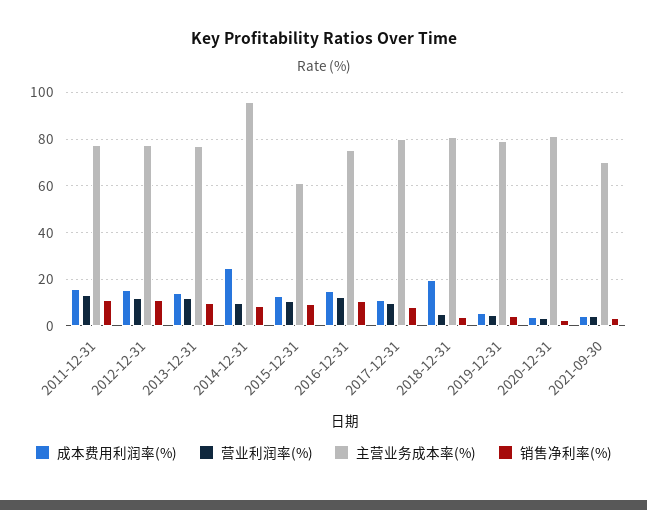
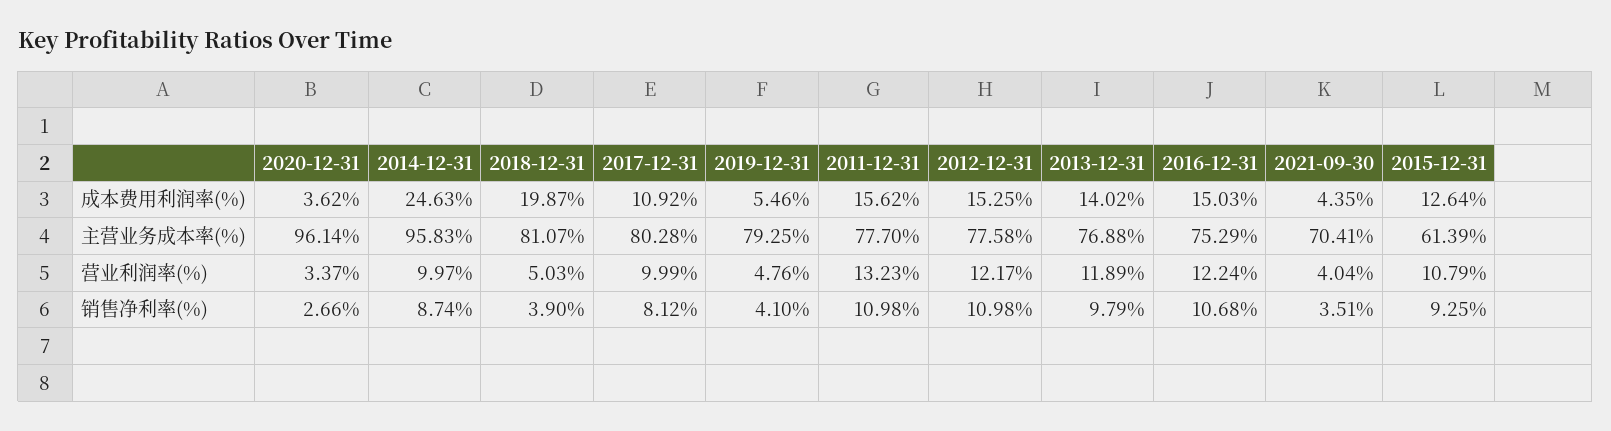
主营业务成本率(%), 2020-12-31: 80 -> 96.14

